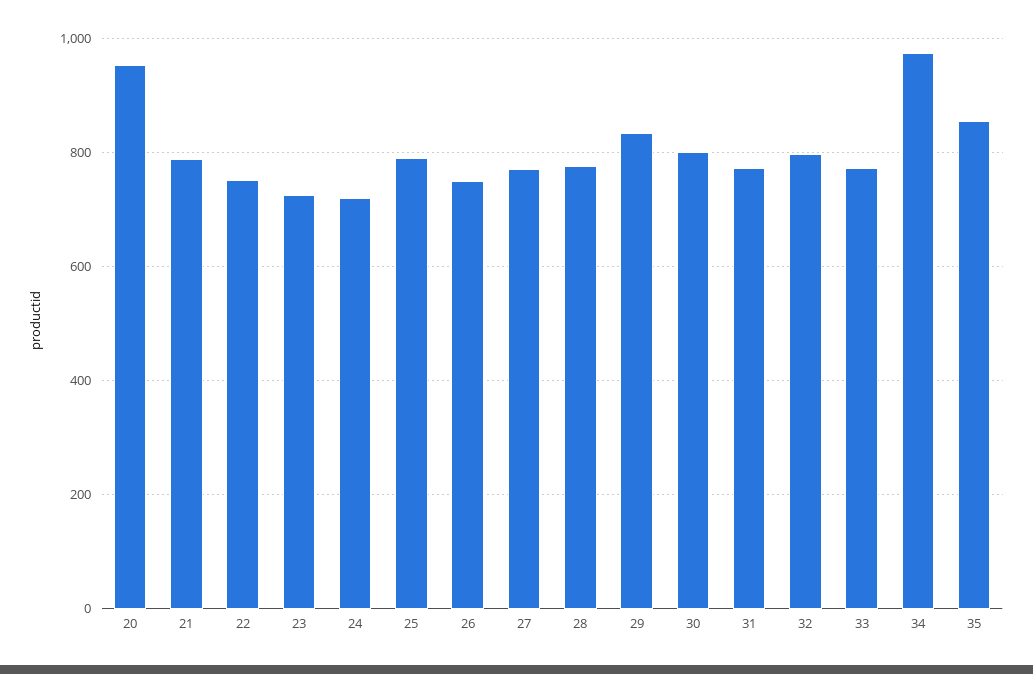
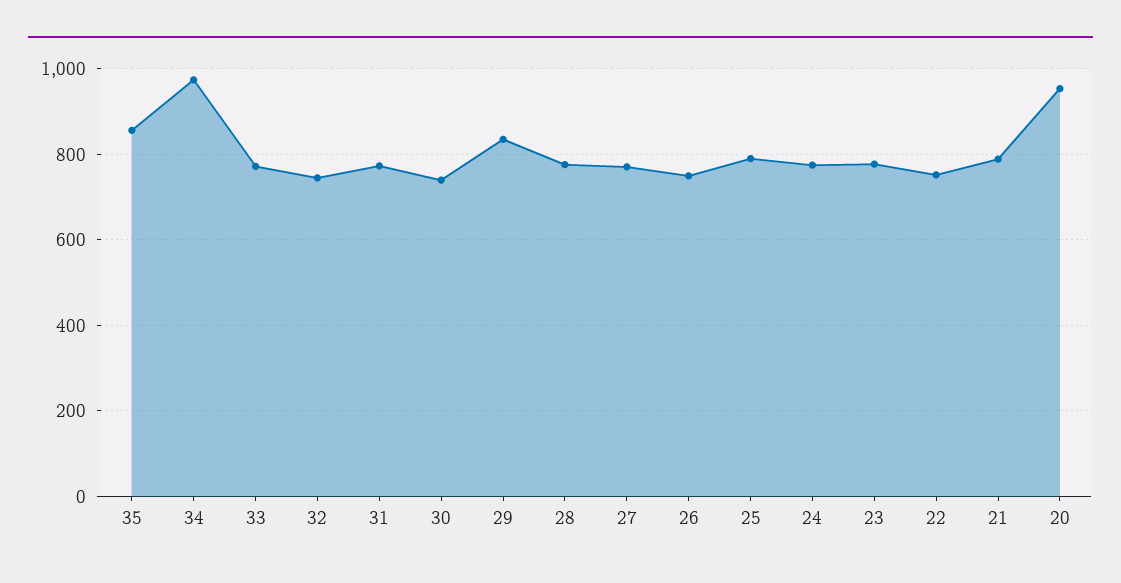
23: 720 -> 780
24: 720 -> 780
30: 800 -> 740
32: 800 -> 740

